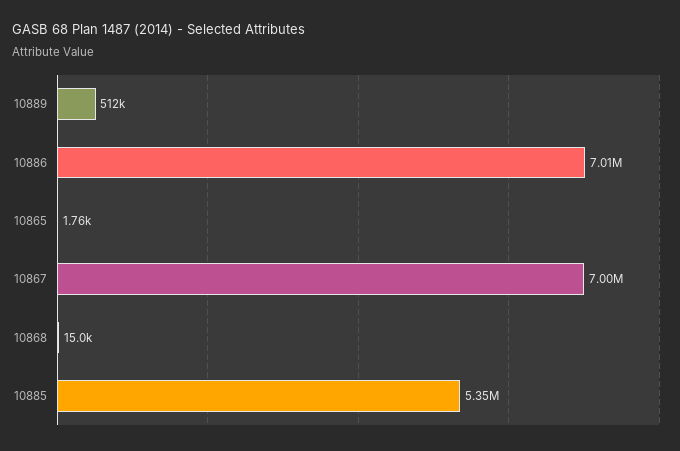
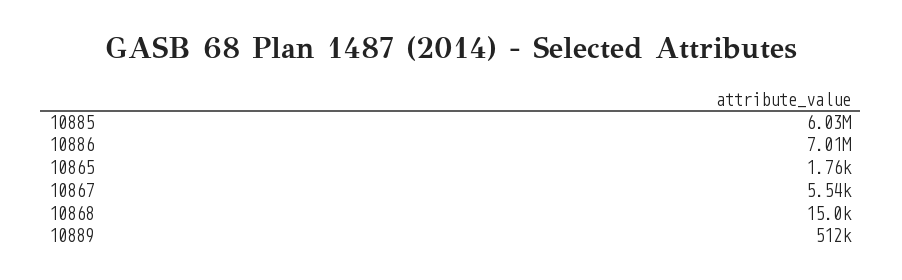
10867: 7000000 -> 5540
10885: 5350000 -> 6030000

